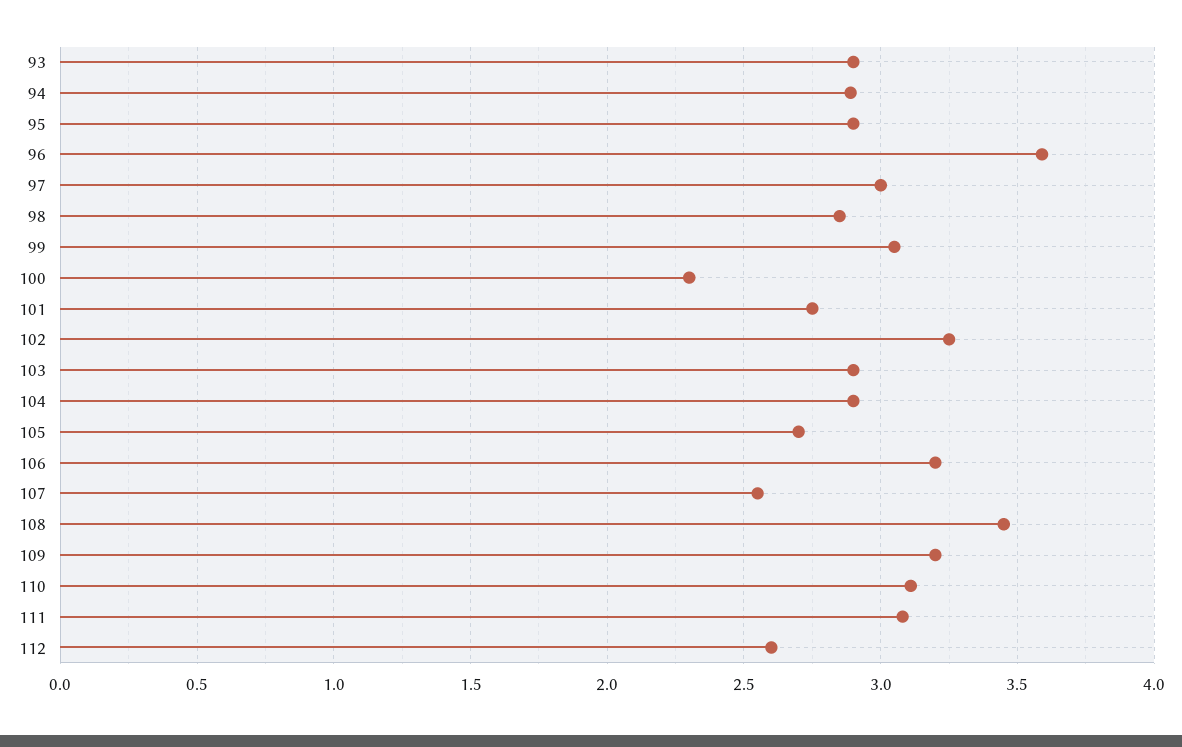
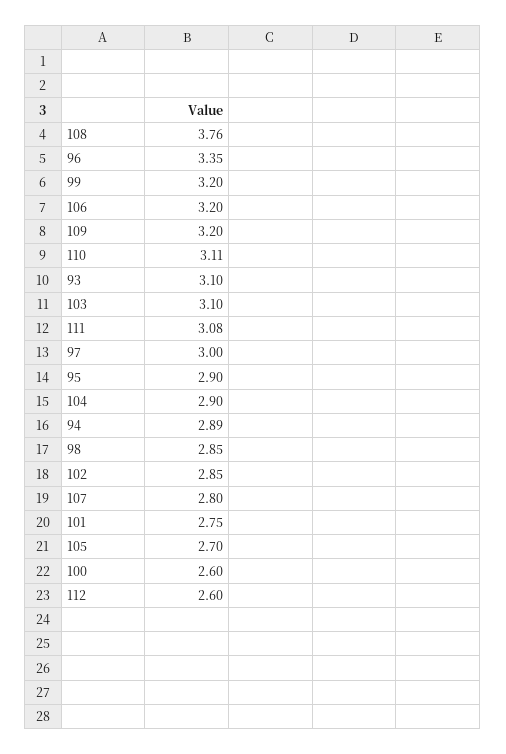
93: 2.9 -> 3.1
96: 3.6 -> 3.35
99: 3.05 -> 3.2
100: 2.3 -> 2.6
102: 3.25 -> 2.85
103: 2.9 -> 3.1
107: 2.55 -> 2.8
108: 3.45 -> 3.76

